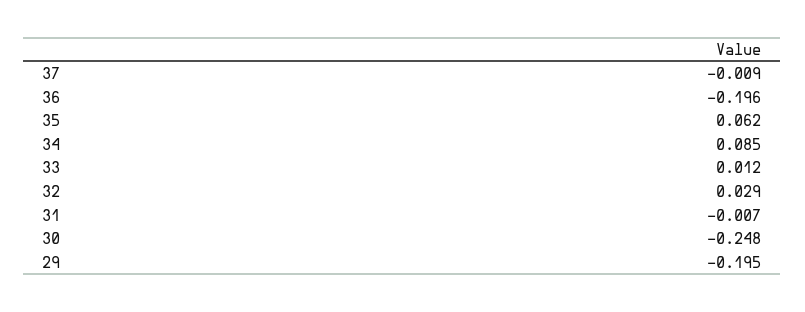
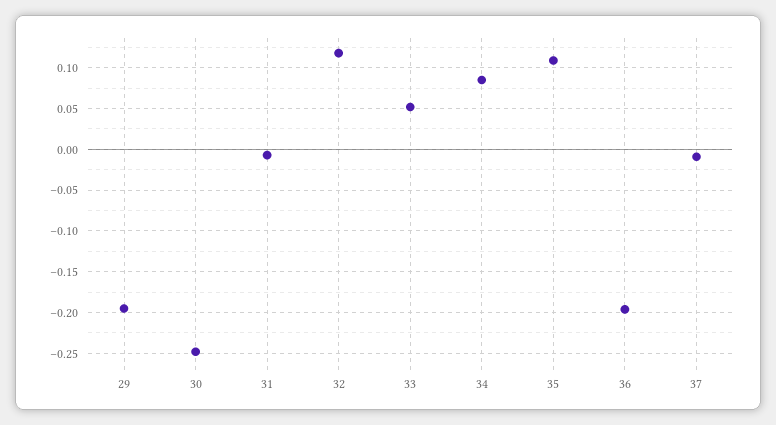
35: 0.062 -> 0.11
33: 0.012 -> 0.05
32: 0.029 -> 0.12

